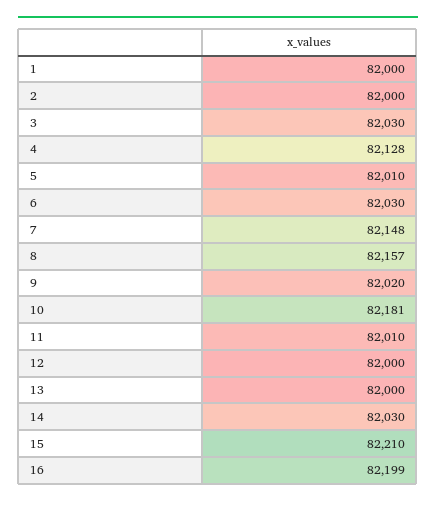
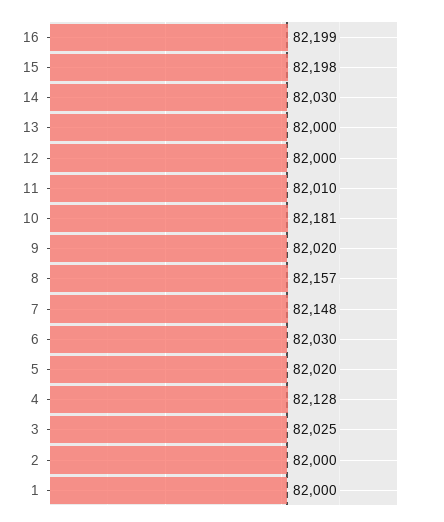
3: 82030 -> 82025
5: 82010 -> 82020
15: 82210 -> 82198

